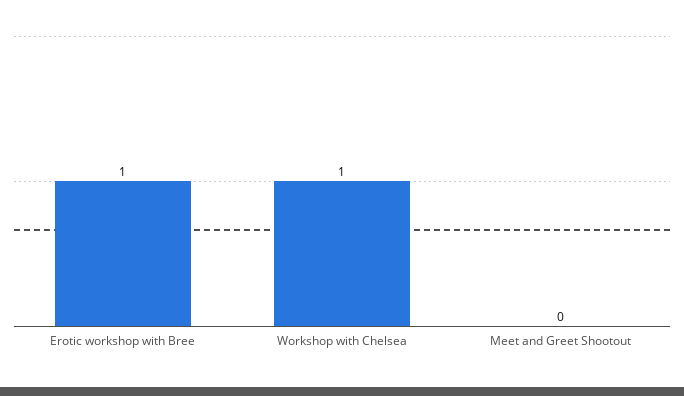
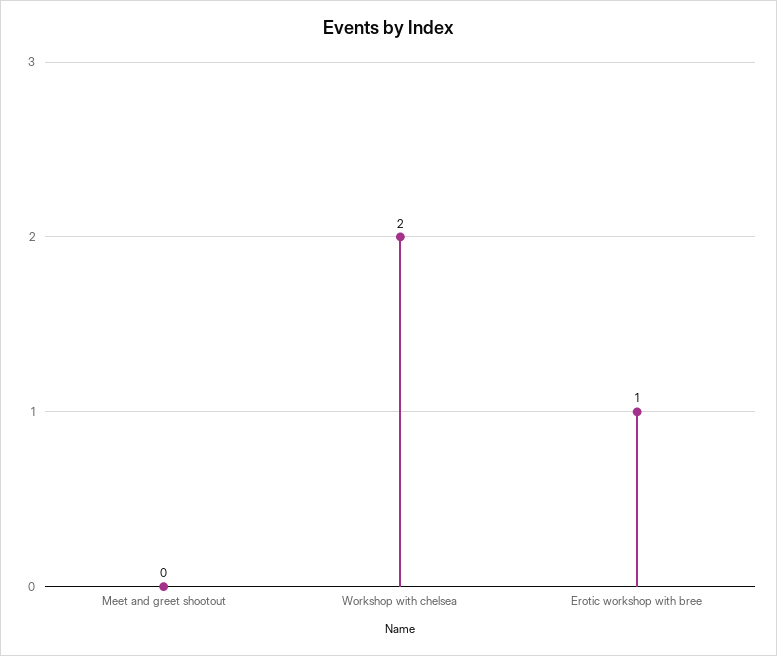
Workshop with Chelsea: 1 -> 2

